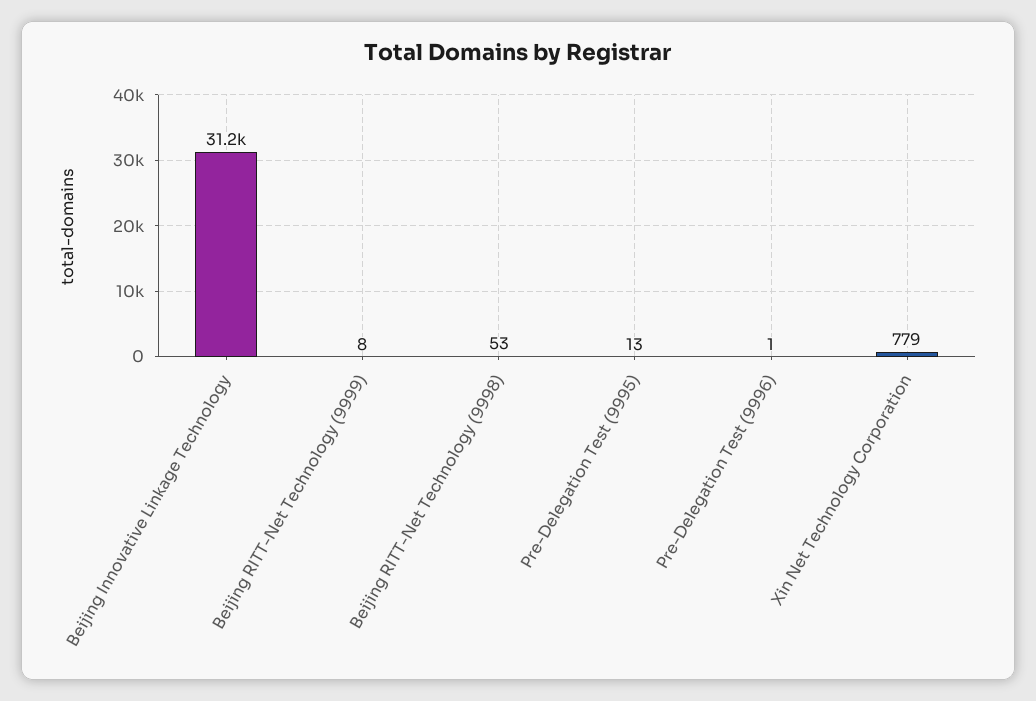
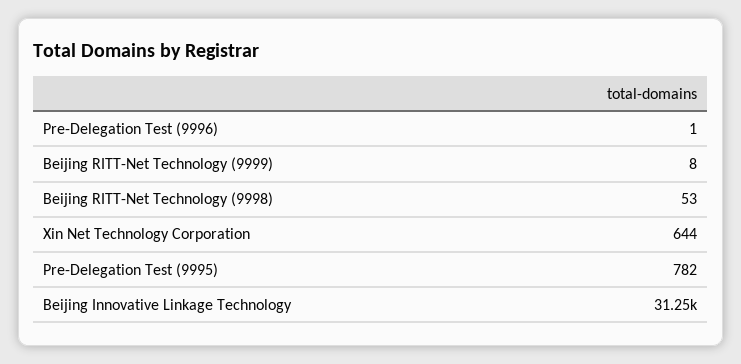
Pre-Delegation Test (9995): 13 -> 782
Xin Net Technology Corporation: 779 -> 644

